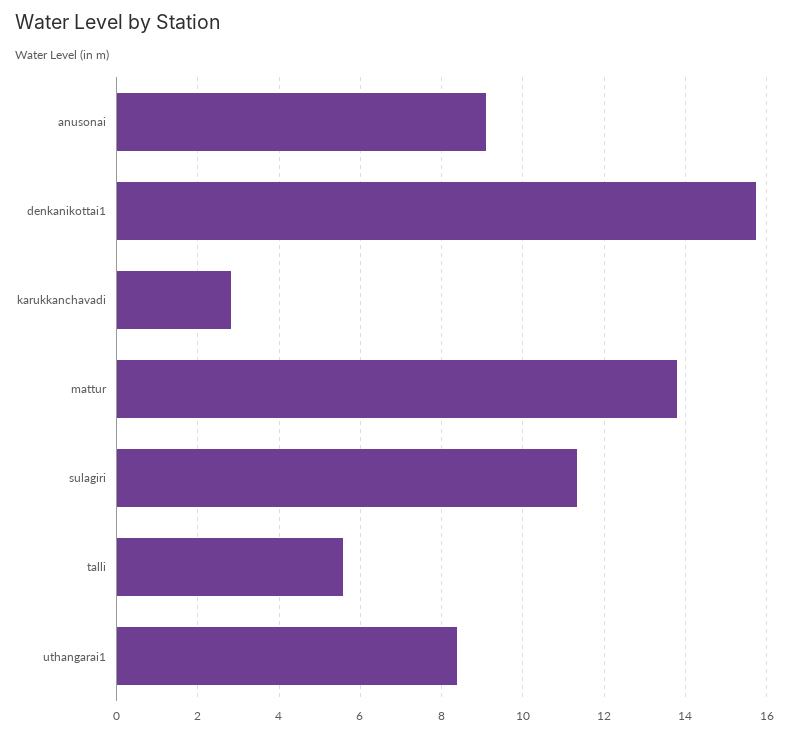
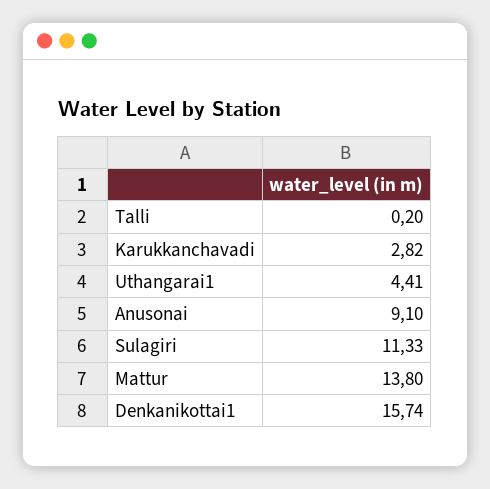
talli: 5.6 -> 0.2
uthangarai1: 8.4 -> 4.41

